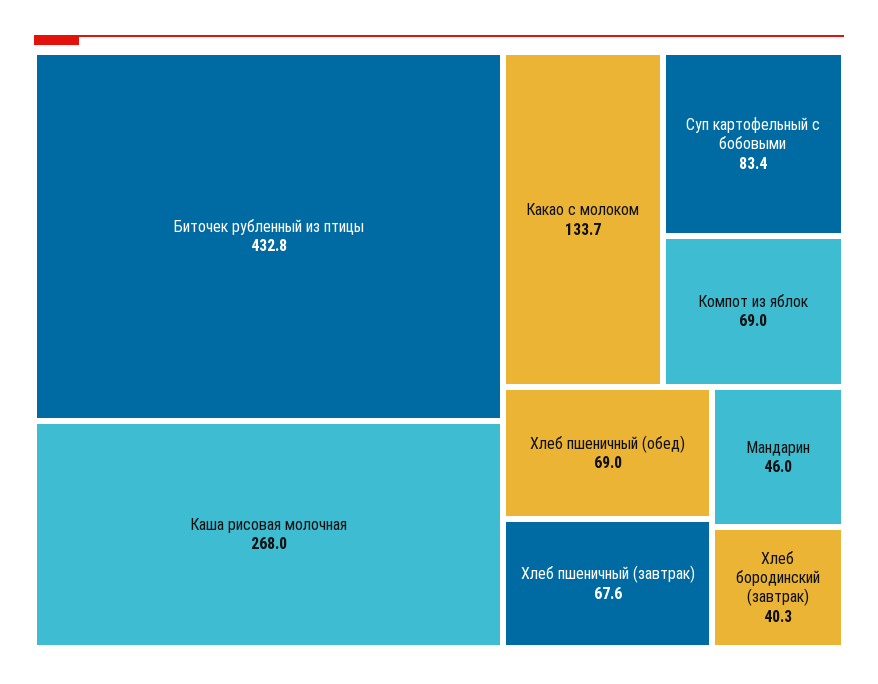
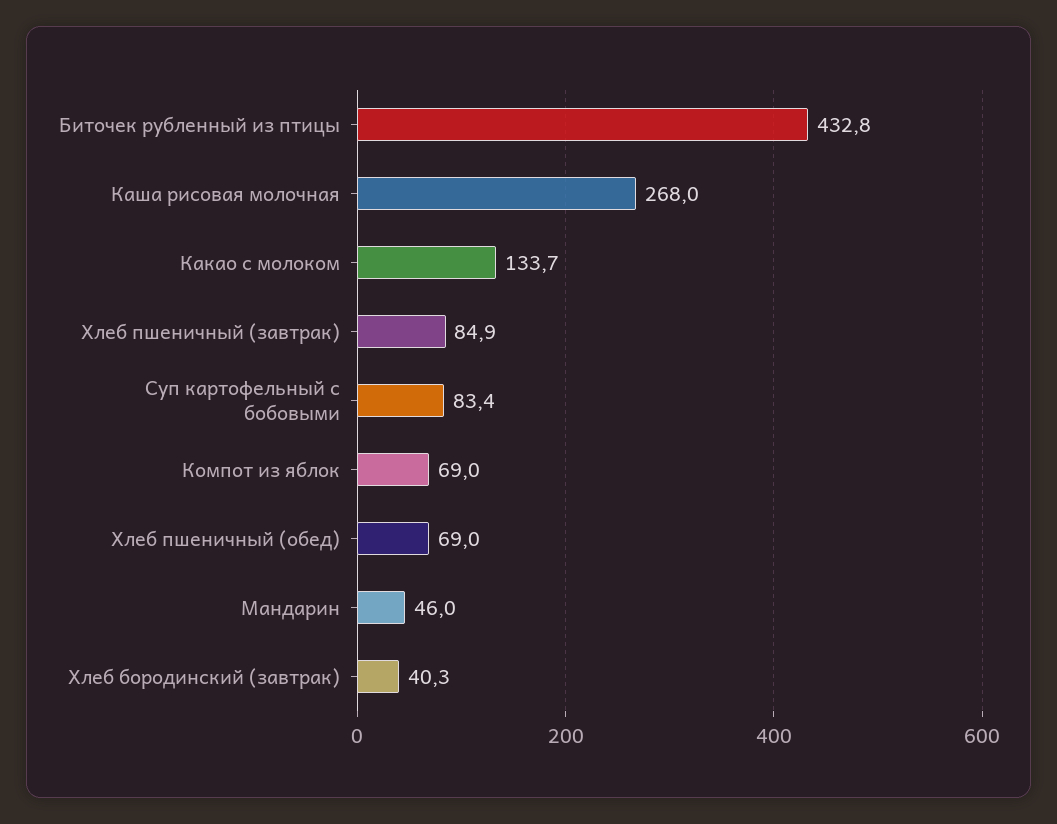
Хлеб пшеничный (завтрак): 67.6 -> 84.9

